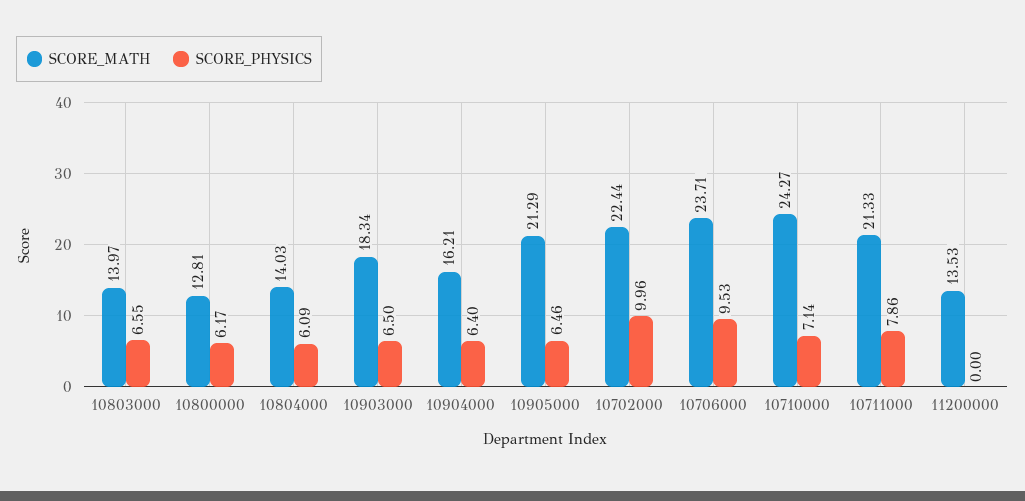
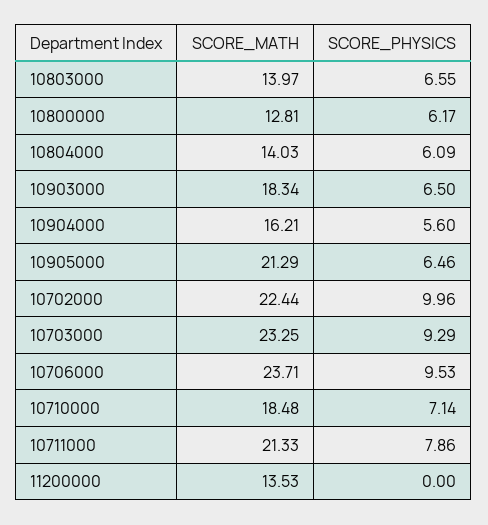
SCORE_PHYSICS, 10904000: 6.4 -> 5.6
SCORE_MATH, 10710000: 24.27 -> 18.48
SCORE_MATH, 10703000: none -> 23.25
SCORE_PHYSICS, 10703000: none -> 9.29

